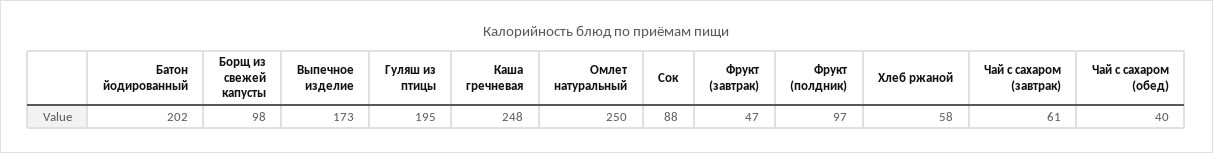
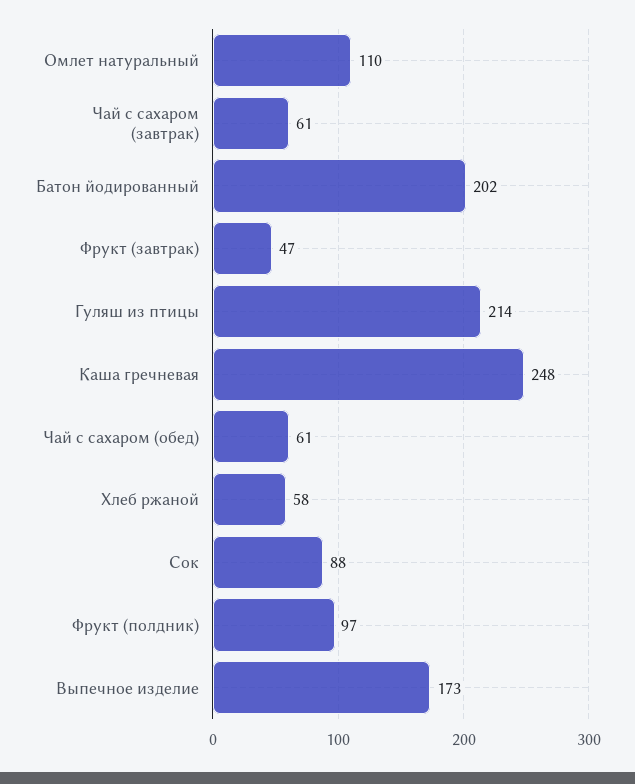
Борщ из свежей капусты: 98 -> none
Гуляш из птицы: 195 -> 214
Омлет натуральный: 250 -> 110
Чай с сахаром (обед): 40 -> 61

